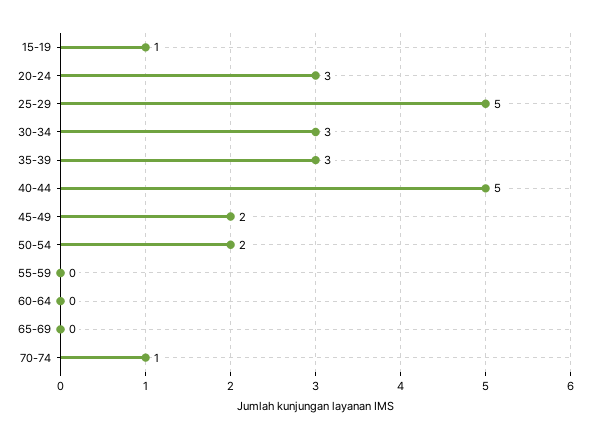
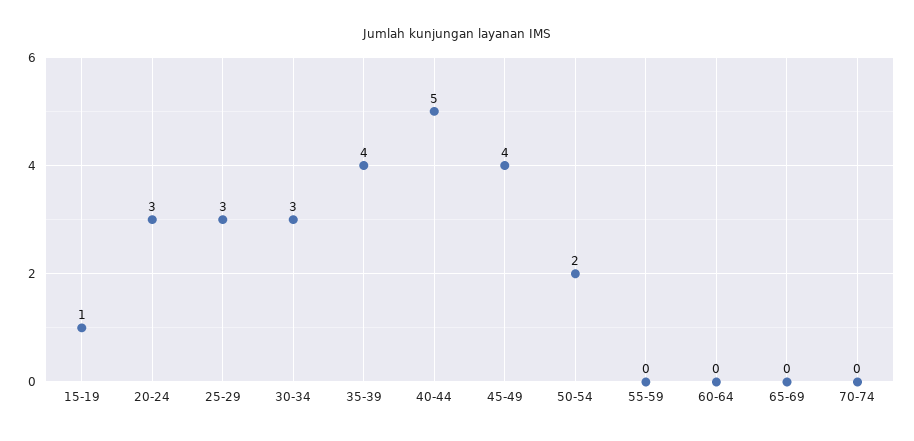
25-29: 5 -> 3
35-39: 3 -> 4
45-49: 2 -> 4
70-74: 1 -> 0

